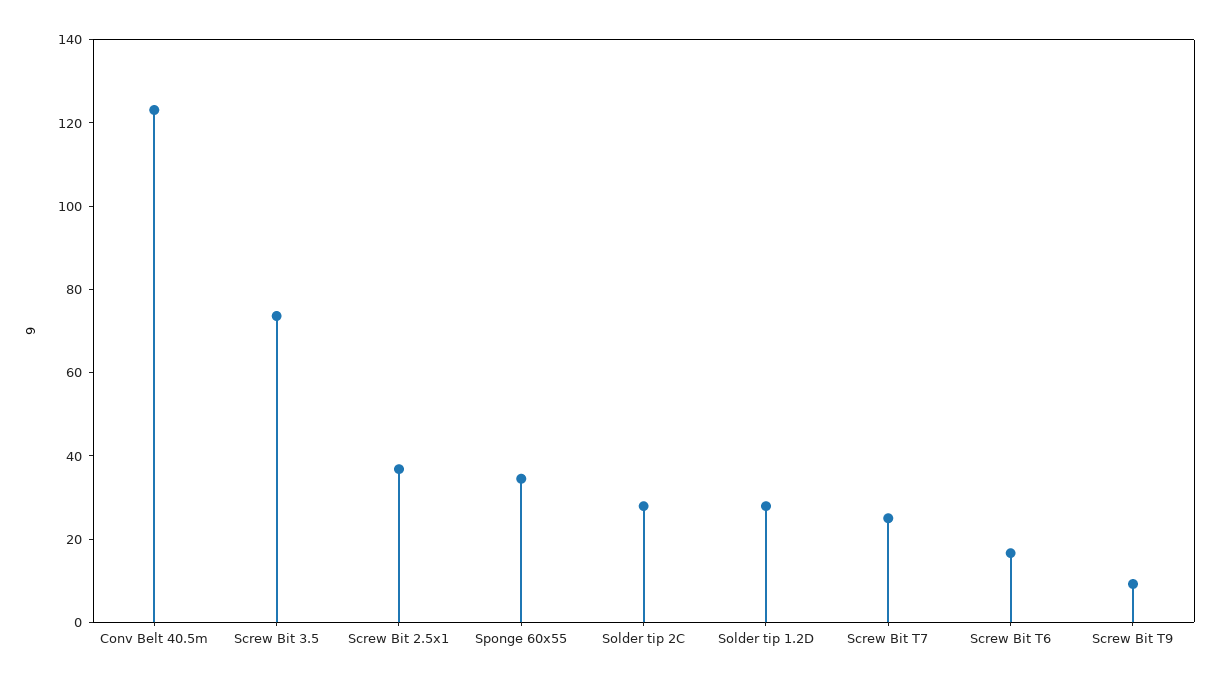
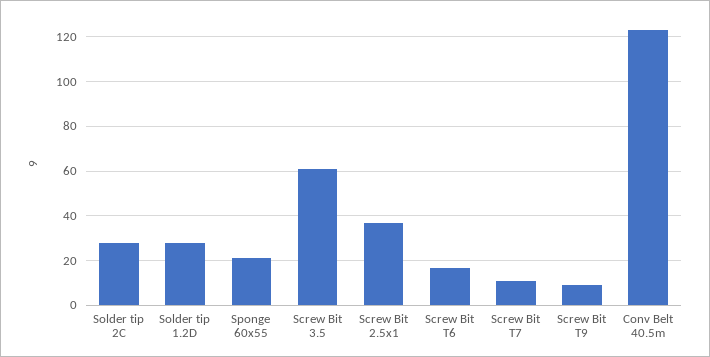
Screw Bit 3.5: 75 -> 60
Sponge 60x55: 35 -> 20
Screw Bit T7: 25 -> 10

